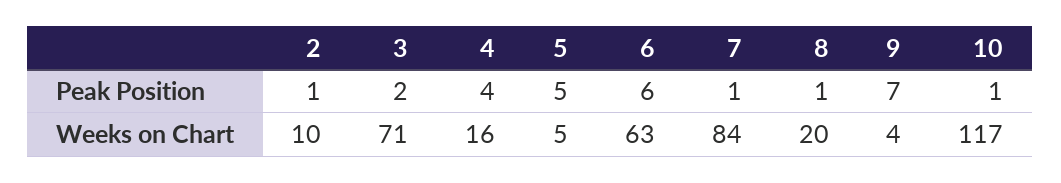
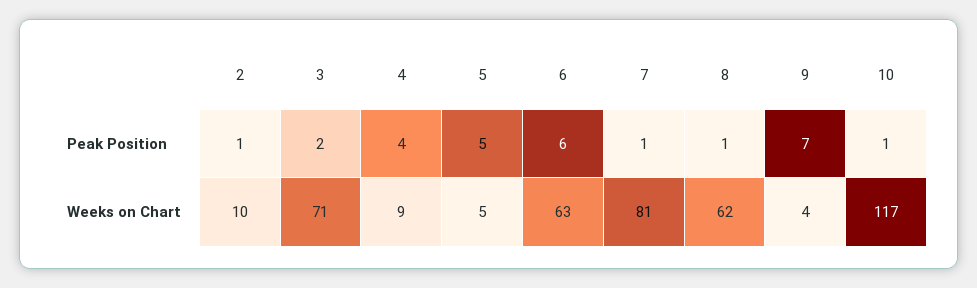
4, Weeks on Chart: 16 -> 9
7, Weeks on Chart: 84 -> 81
8, Weeks on Chart: 20 -> 62

